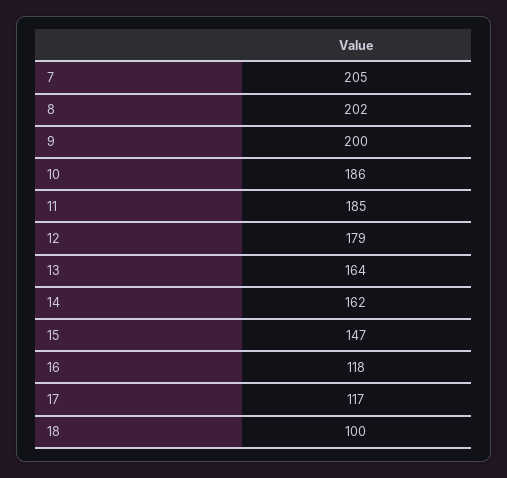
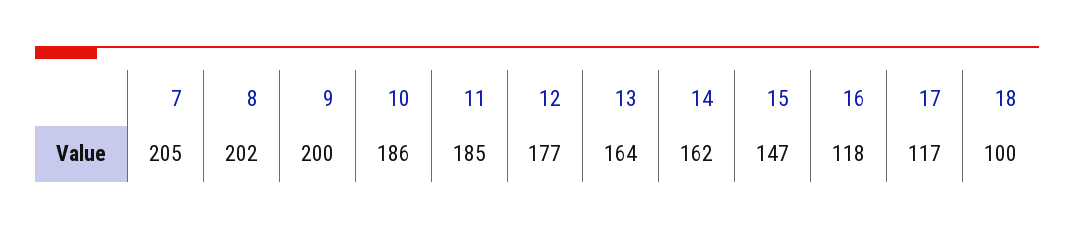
12: 179 -> 177

